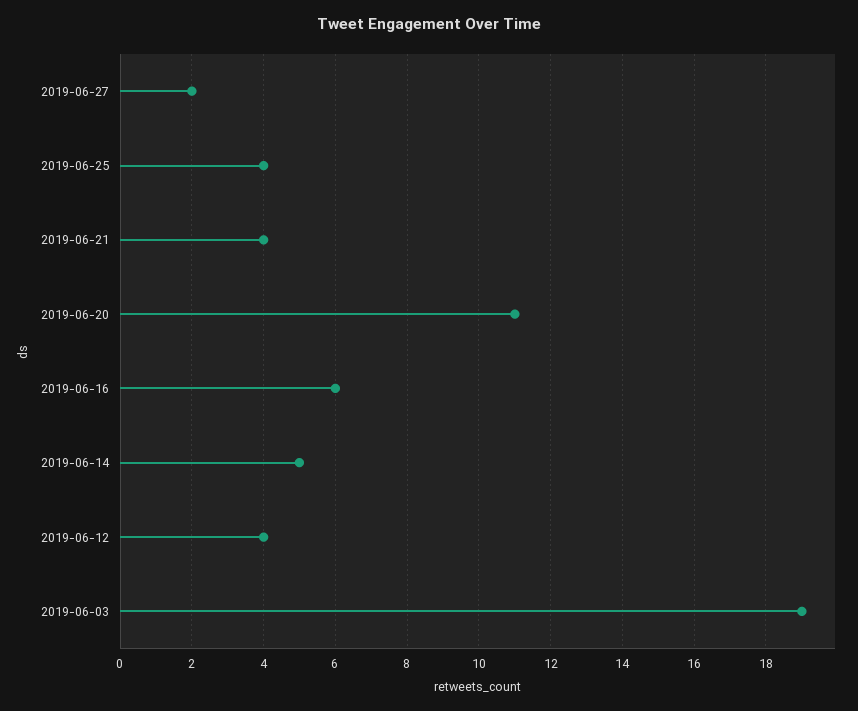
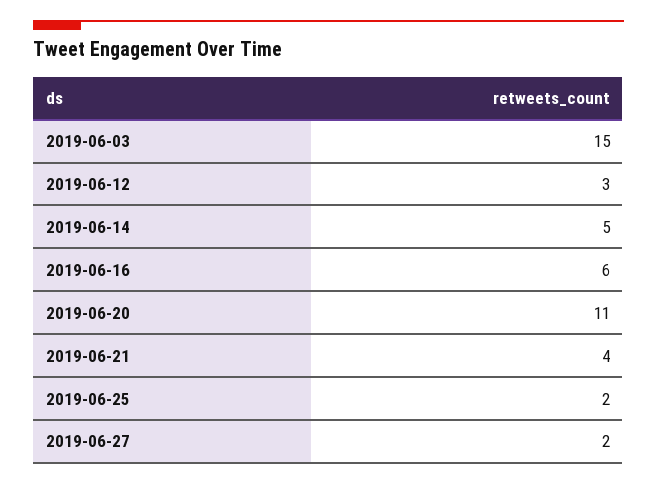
2019-06-25: 4 -> 2
2019-06-12: 4 -> 3
2019-06-03: 19 -> 15

